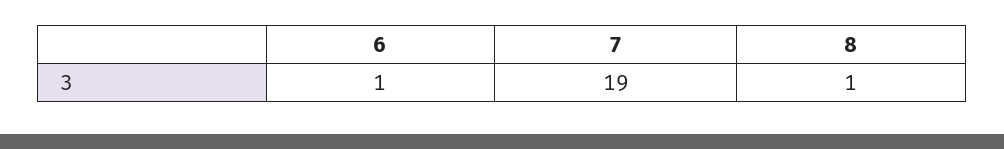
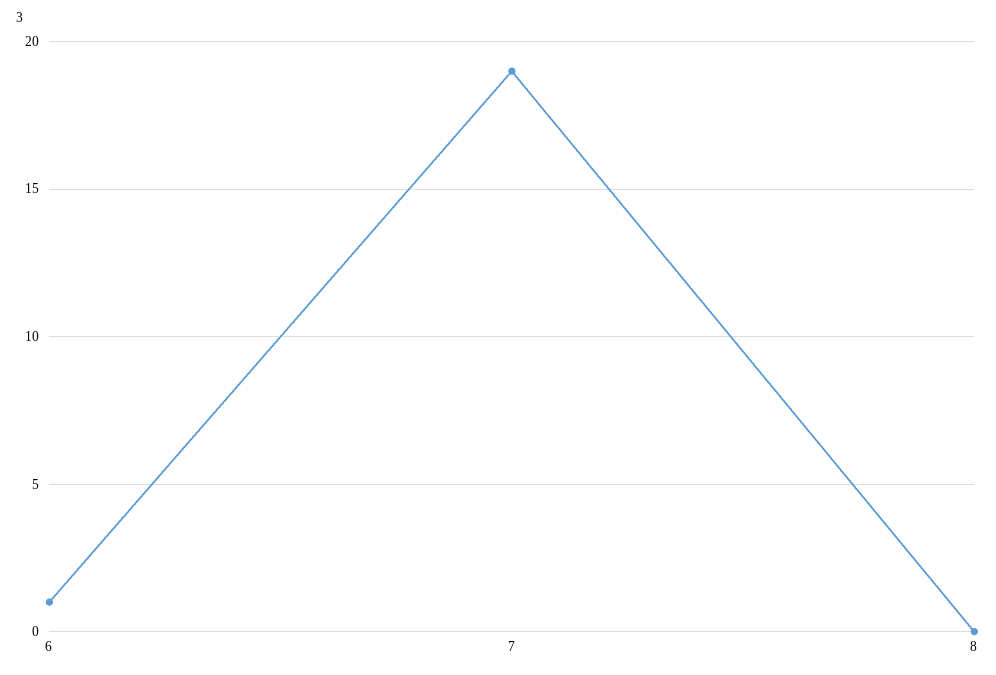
8: 1 -> 0

